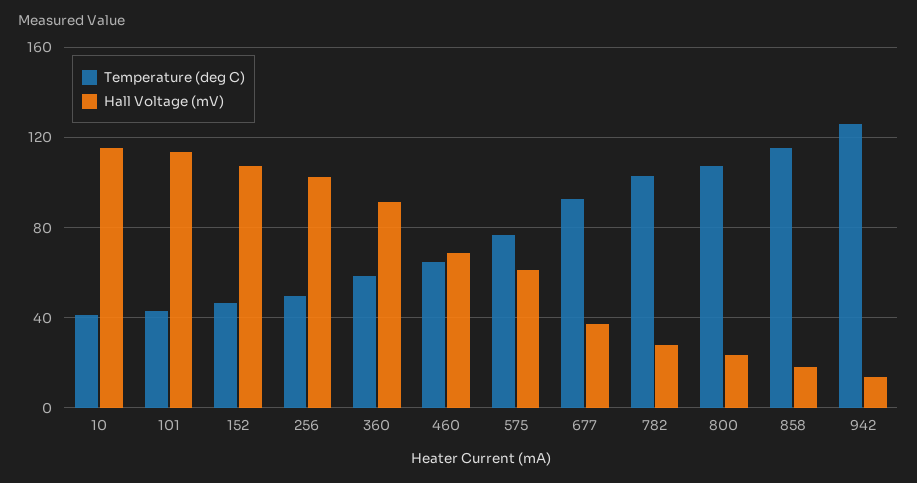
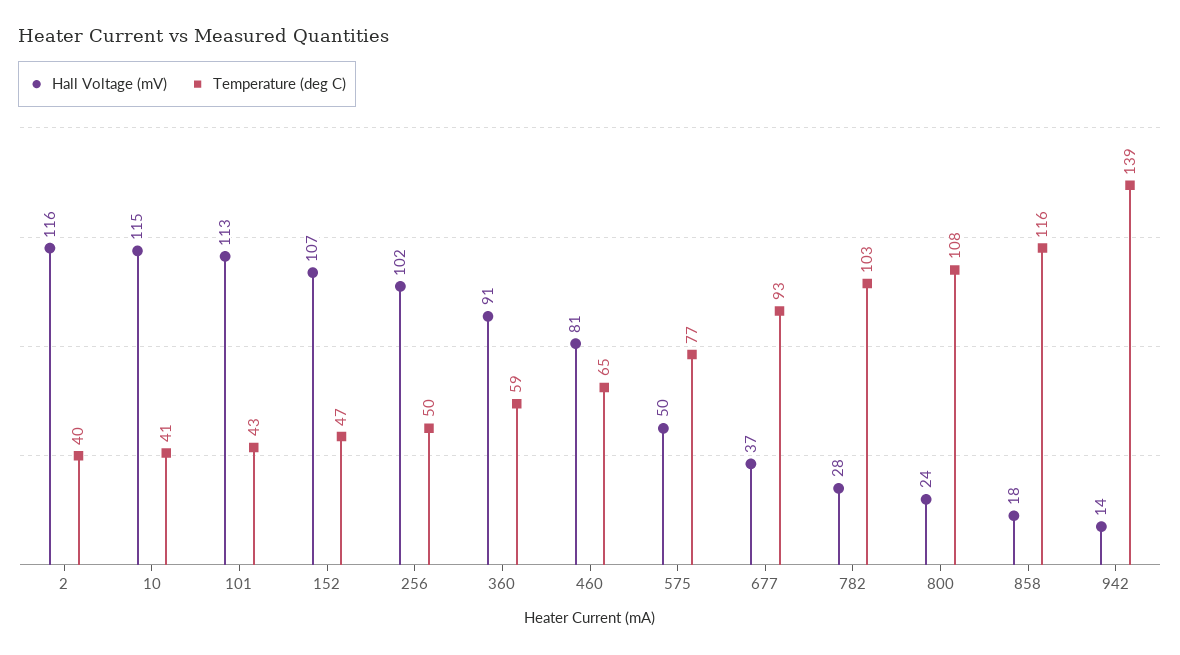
Hall Voltage (mV), 460: 70 -> 81
Hall Voltage (mV), 575: 60 -> 50
Temperature (deg C), 942: 125 -> 139
Hall Voltage (mV), 2: none -> 116
Temperature (deg C), 2: none -> 40

